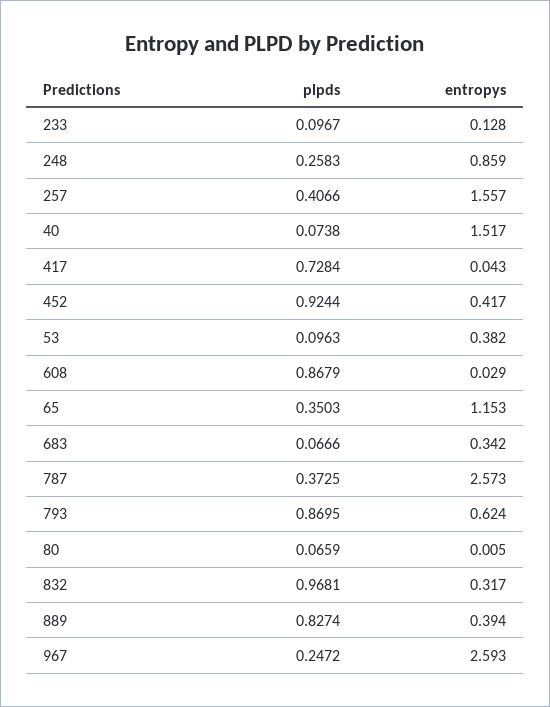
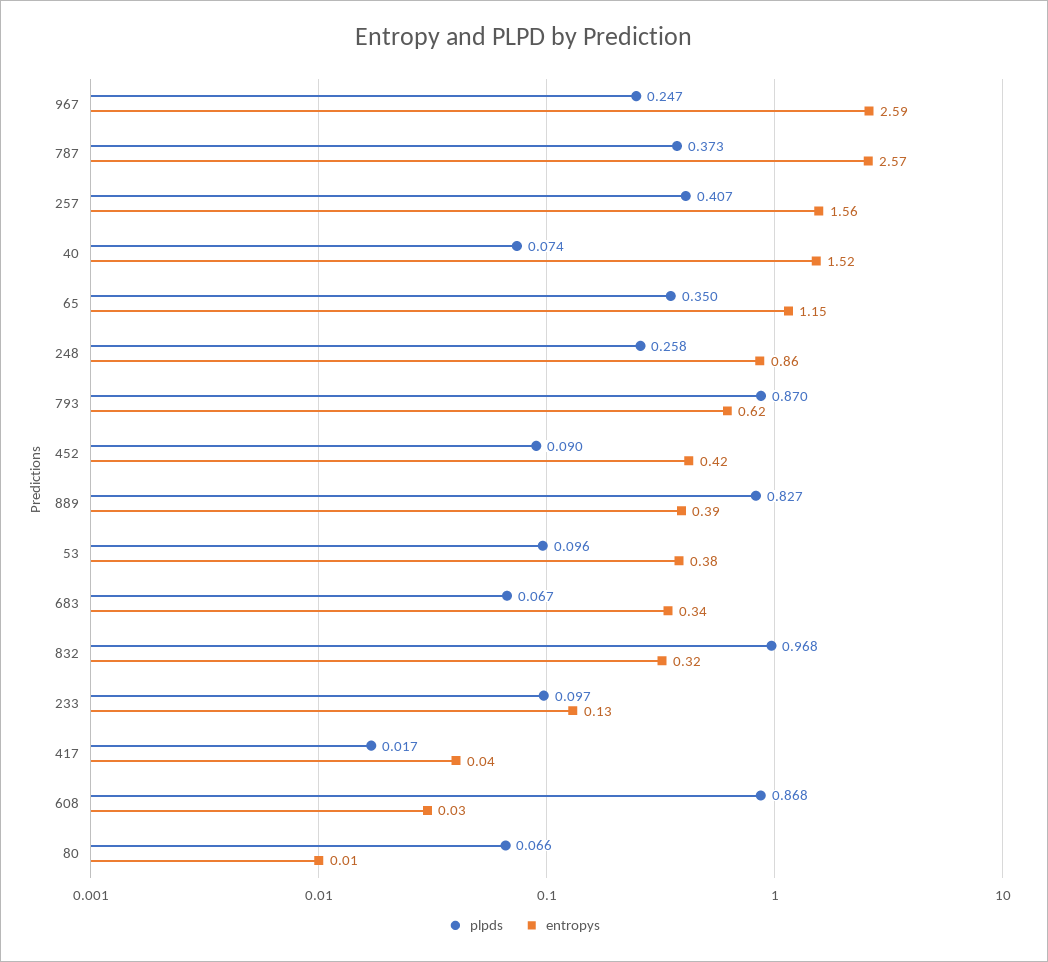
plpds, 417: 0.7284 -> 0.017
plpds, 452: 0.9244 -> 0.09

